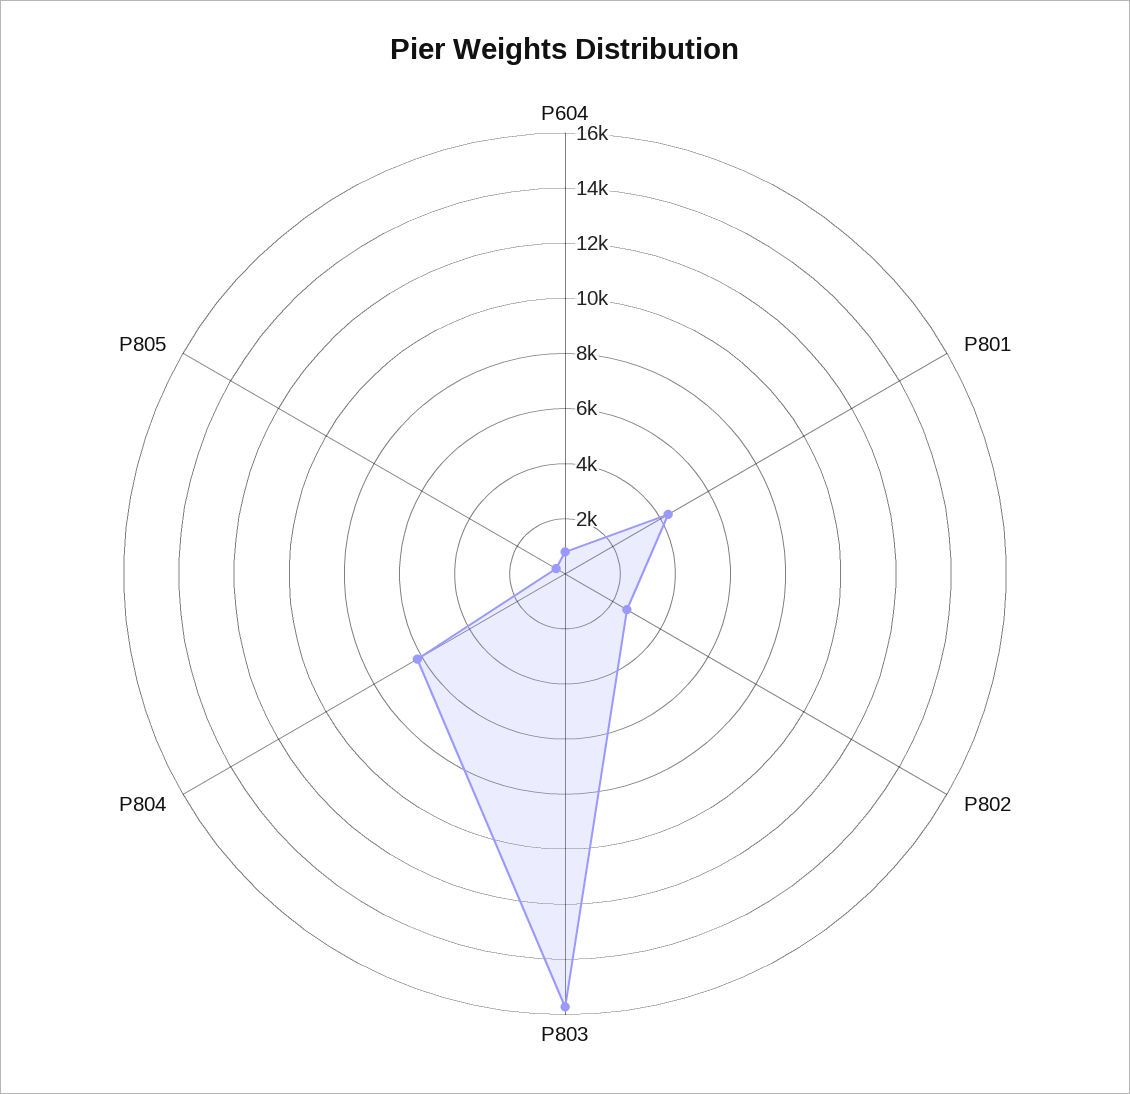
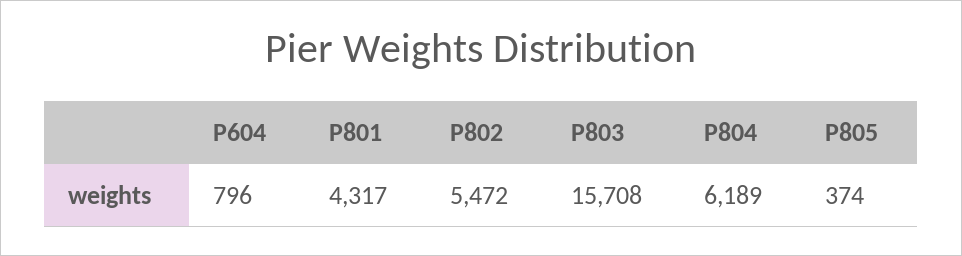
P802: 2500 -> 5472

